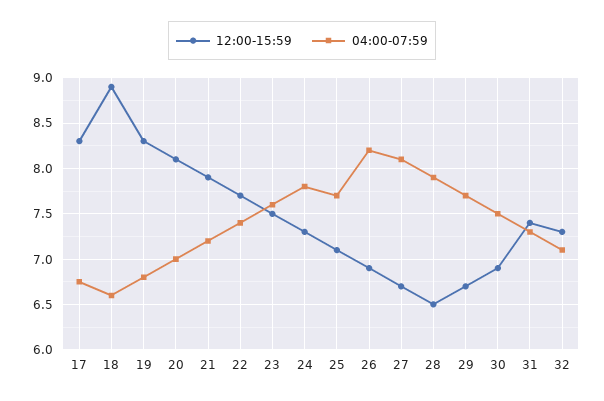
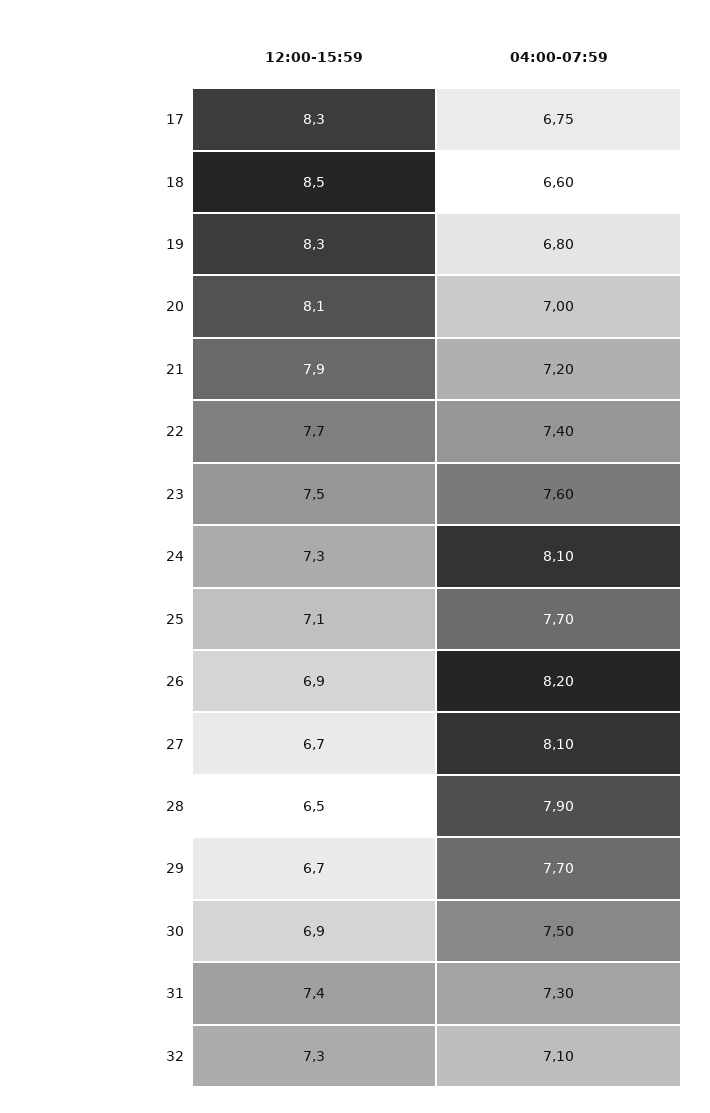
12:00-15:59, 18: 8.9 -> 8.5
04:00-07:59, 24: 7.8 -> 8.1

